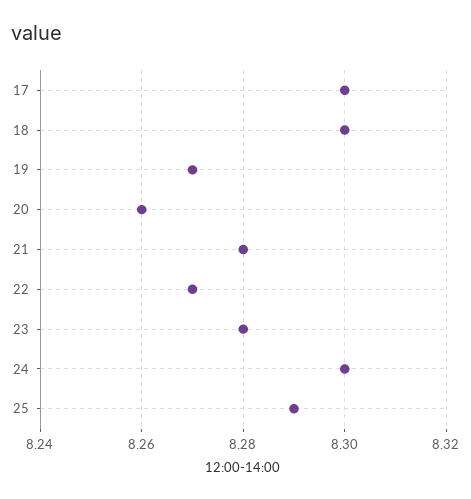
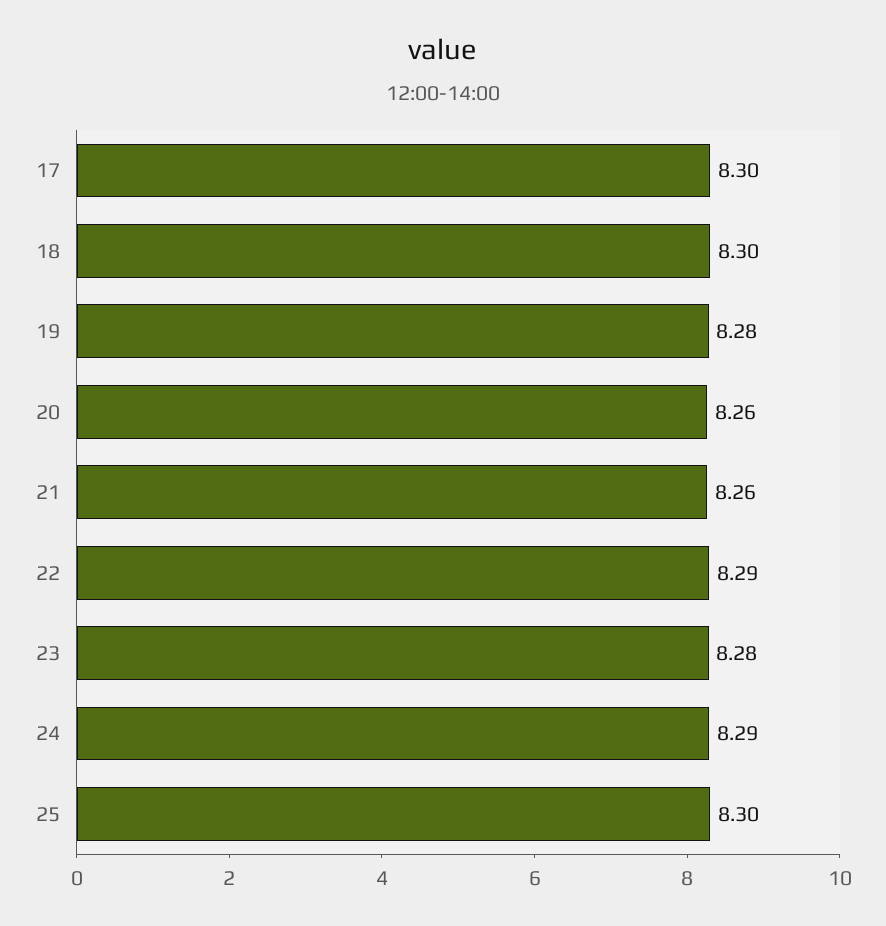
19: 8.27 -> 8.28
21: 8.28 -> 8.26
22: 8.27 -> 8.29
24: 8.3 -> 8.29
25: 8.29 -> 8.3

